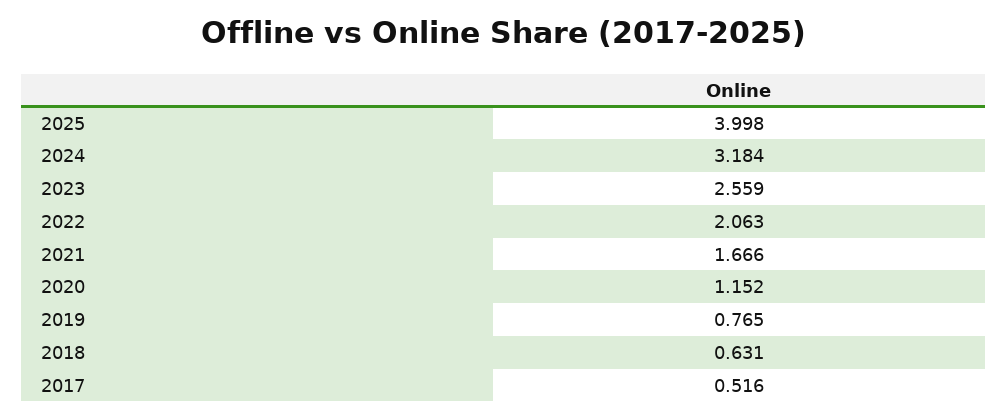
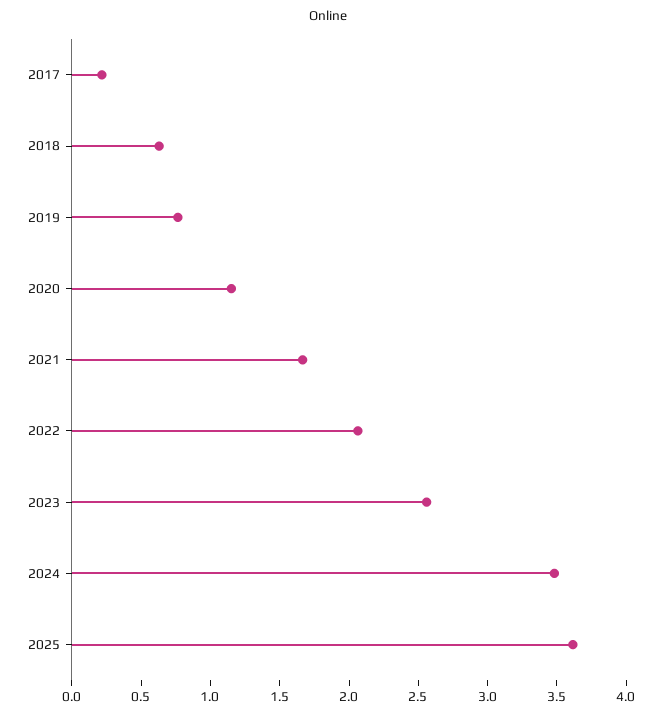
2025: 3.998 -> 3.6
2024: 3.184 -> 3.5
2017: 0.516 -> 0.2

